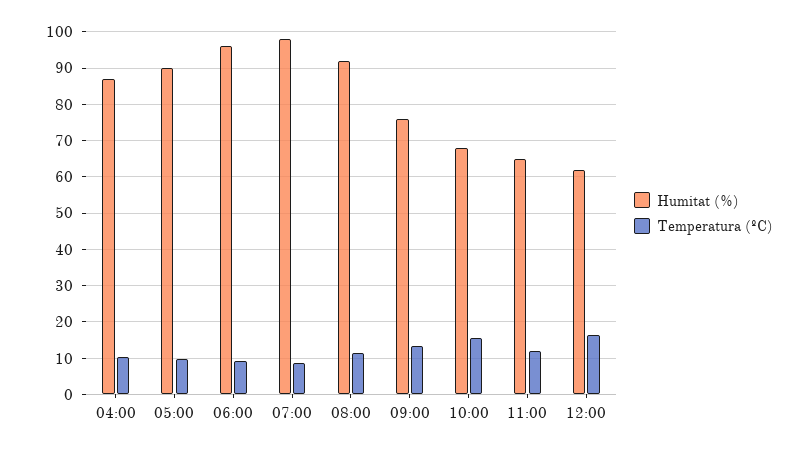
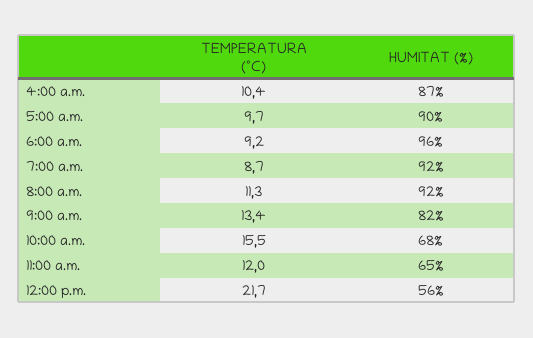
Humitat (%), 07:00: 98 -> 92
Humitat (%), 09:00: 76 -> 82
Humitat (%), 12:00: 62 -> 56
Temperatura (ºC), 12:00: 16 -> 21.7

